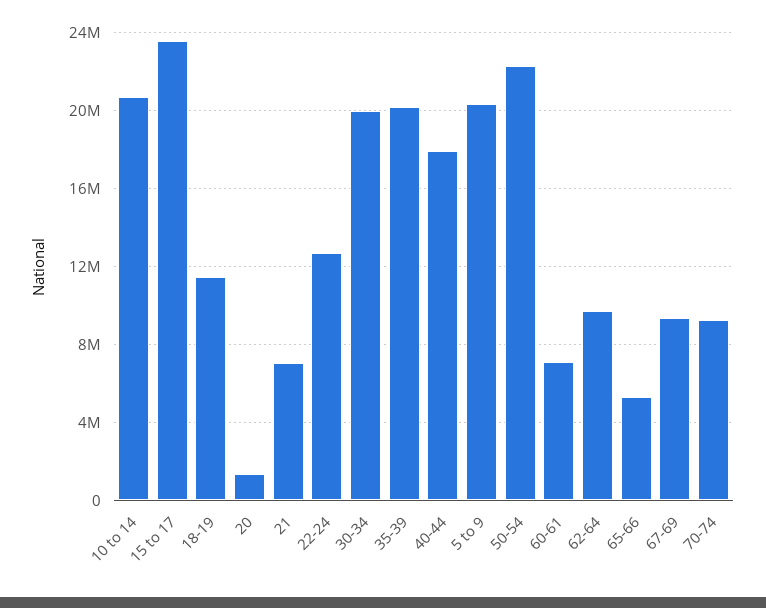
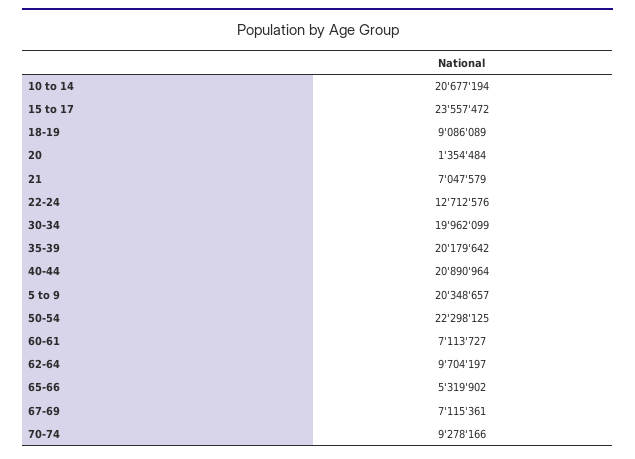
18-19: 11500000 -> 9086089
40-44: 18000000 -> 20890964
67-69: 9500000 -> 7115361

